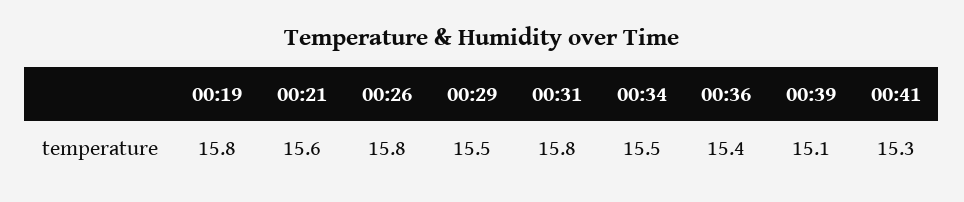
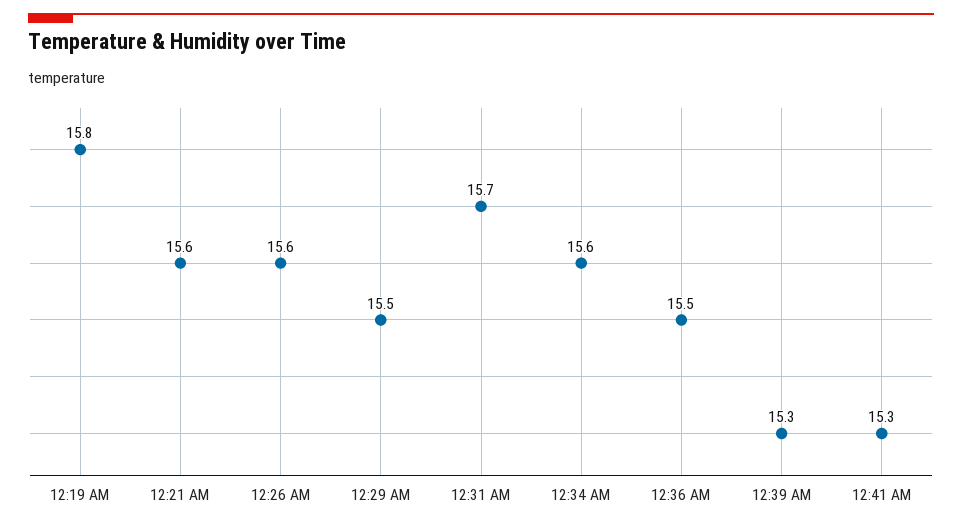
00:26: 15.8 -> 15.6
00:31: 15.8 -> 15.7
00:34: 15.5 -> 15.6
00:36: 15.4 -> 15.5
00:39: 15.1 -> 15.3

